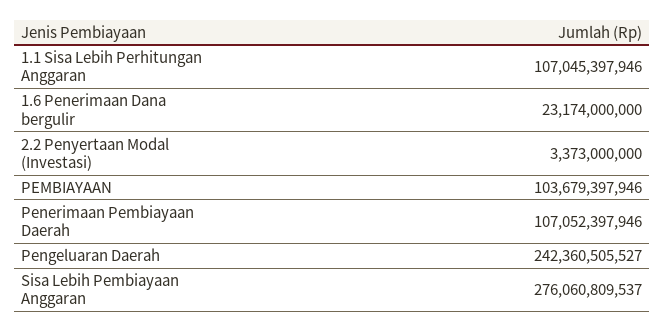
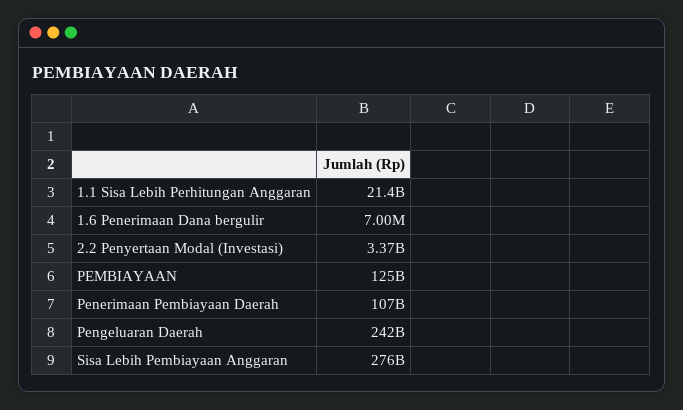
1.1 Sisa Lebih Perhitungan Anggaran: 107045397946 -> 21400000000
1.6 Penerimaan Dana bergulir: 23174000000 -> 7000000
PEMBIAYAAN: 103679397946 -> 125000000000

